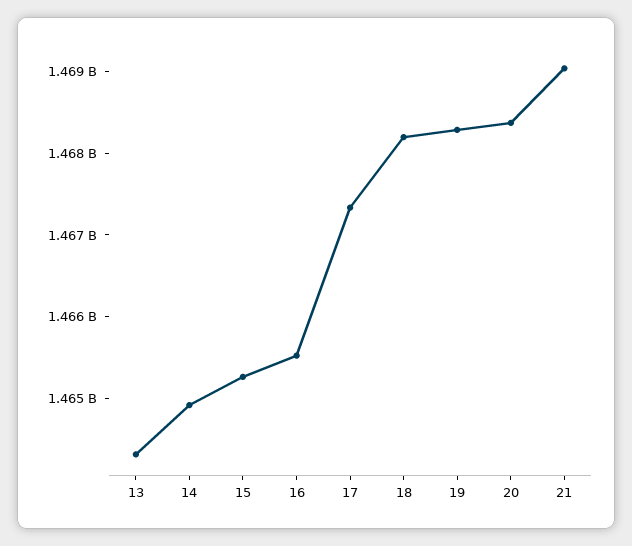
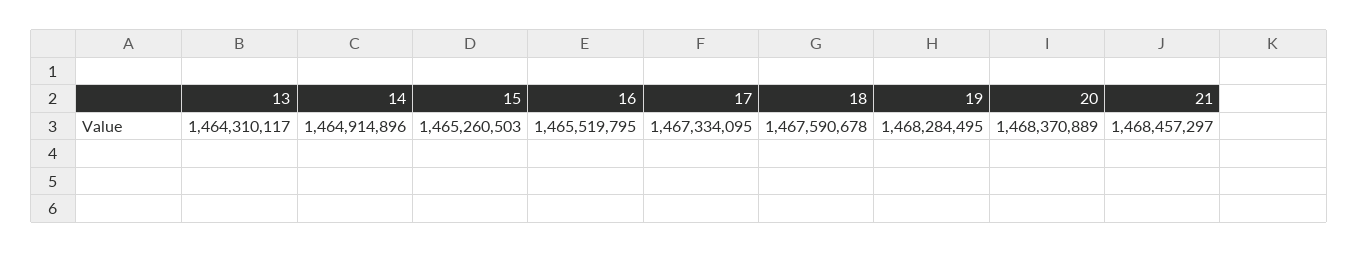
18: 1468200000 -> 1467590678
21: 1469000000 -> 1468457297

